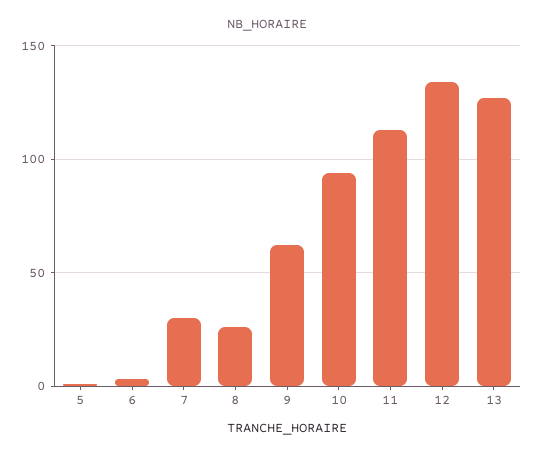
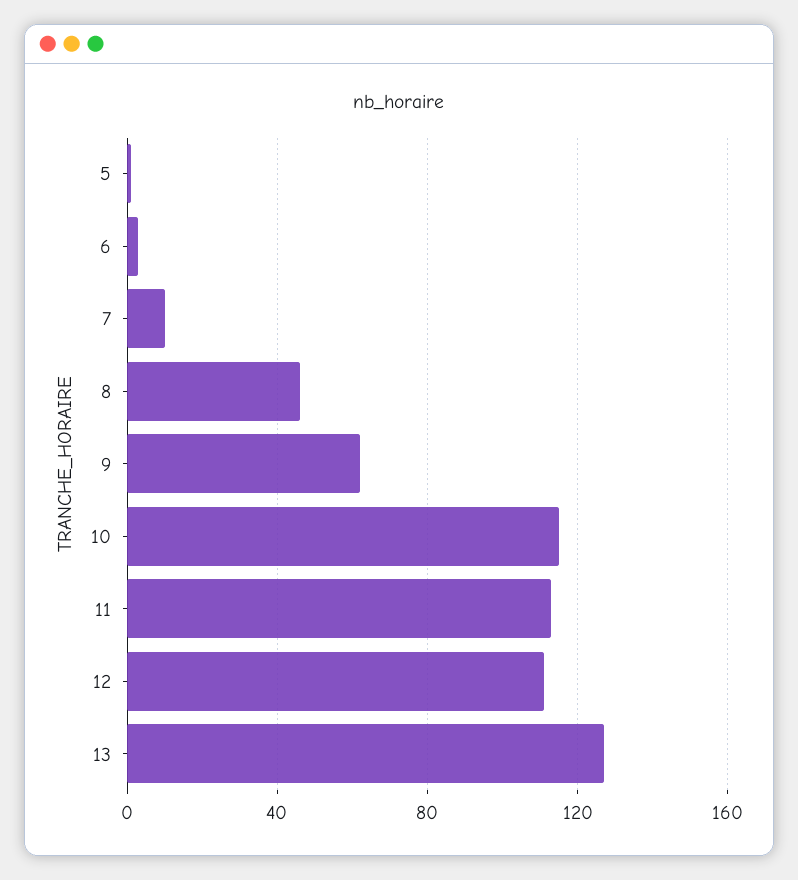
7: 30 -> 10
8: 25 -> 45
10: 95 -> 115
12: 135 -> 110

